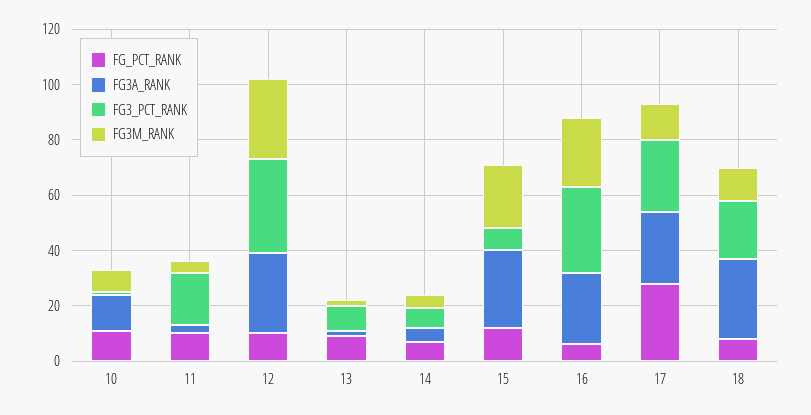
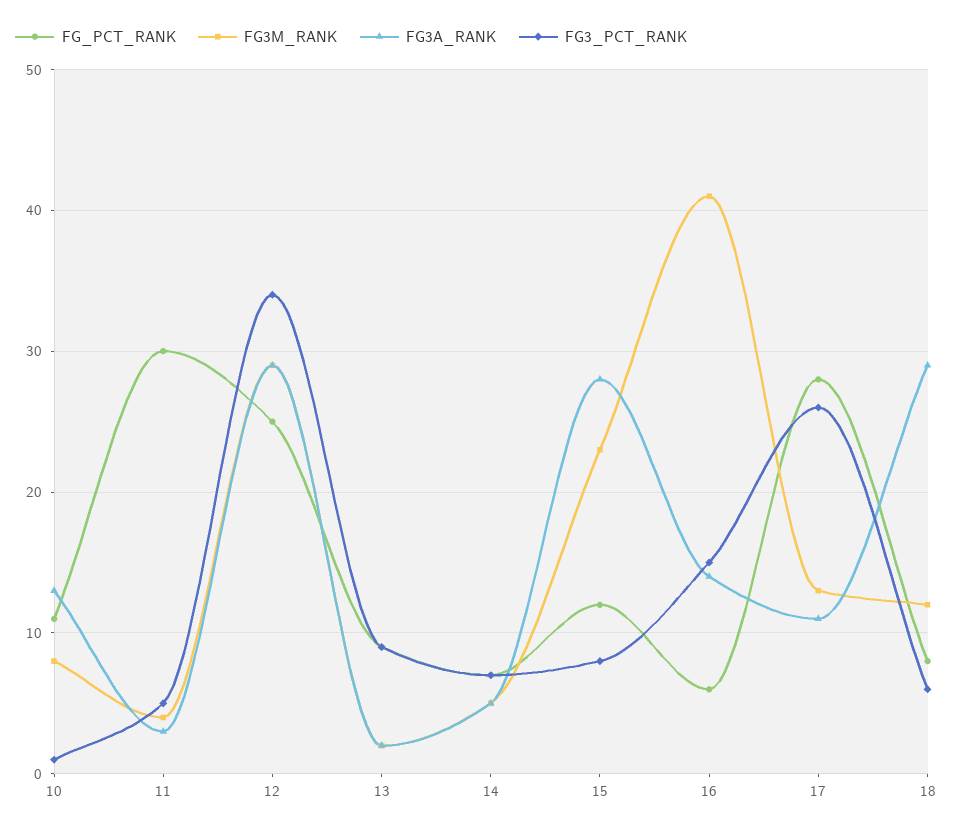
FG_PCT_RANK, 11: 10 -> 30
FG3_PCT_RANK, 11: 20 -> 5
FG_PCT_RANK, 12: 10 -> 25
FG3A_RANK, 16: 25 -> 14
FG3_PCT_RANK, 16: 30 -> 15
FG3M_RANK, 16: 25 -> 41
FG3A_RANK, 17: 25 -> 11
FG3_PCT_RANK, 18: 20 -> 6

